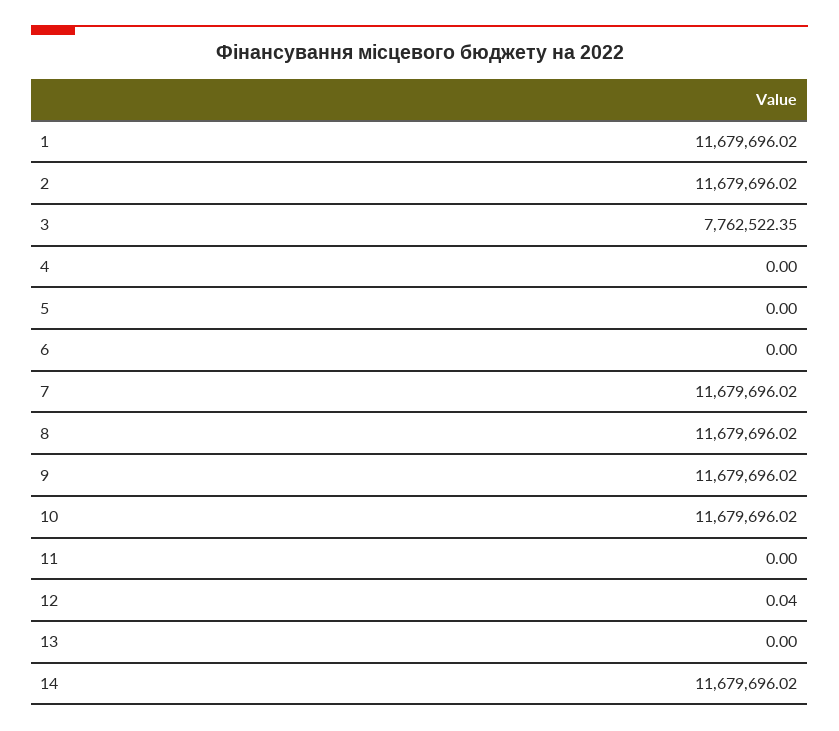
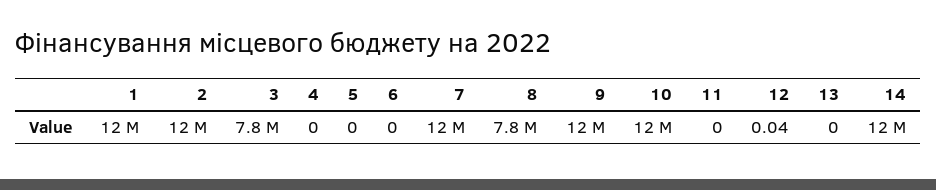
8: 11679696.02 -> 7800000

